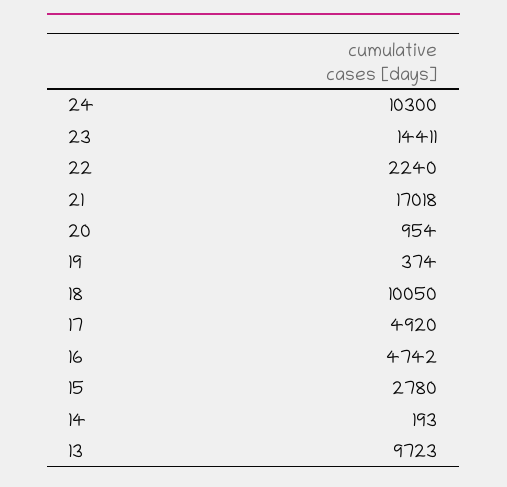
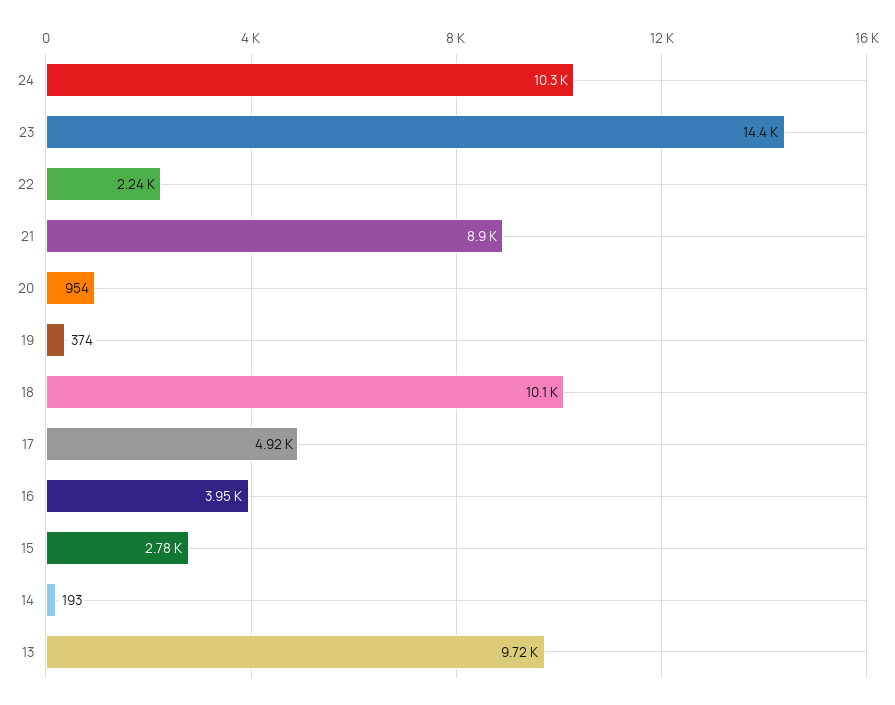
21: 17018 -> 8900
16: 4742 -> 3950

